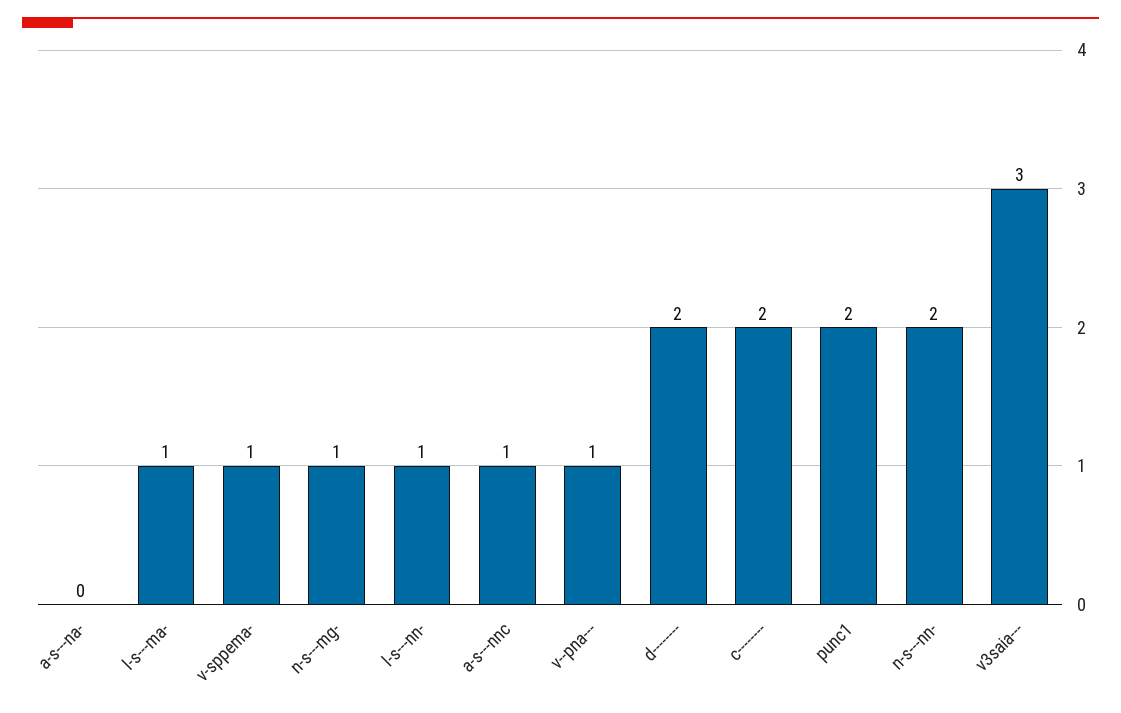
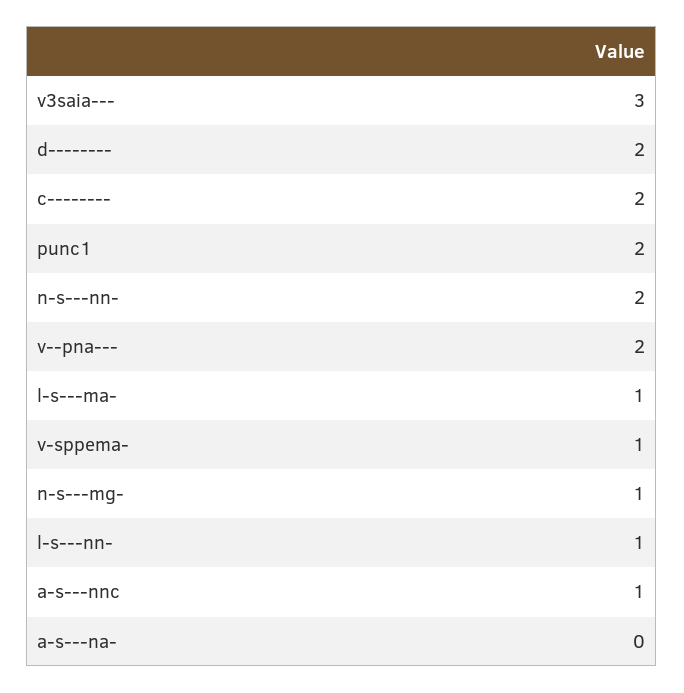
v--pna---: 1 -> 2

